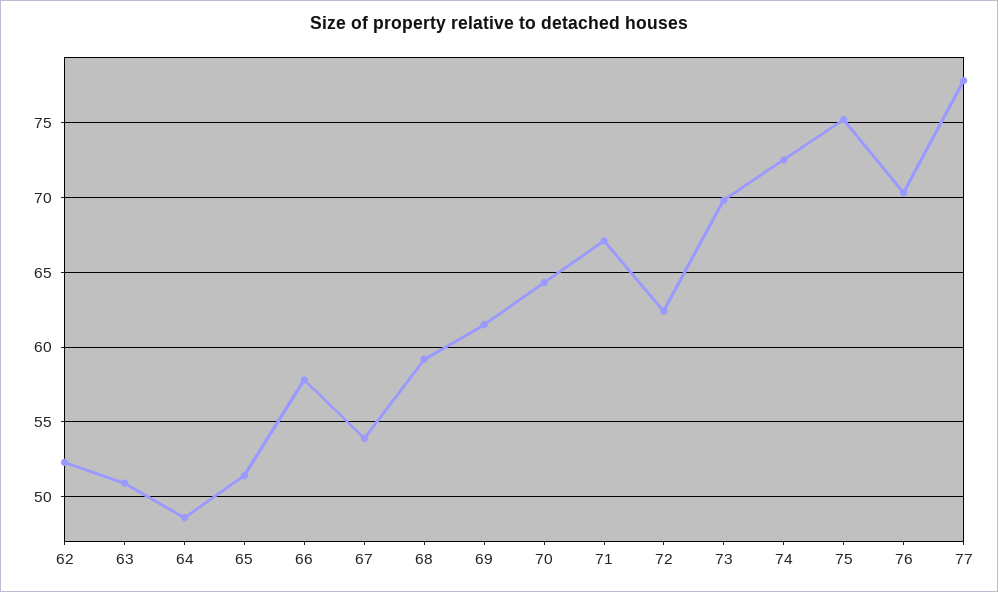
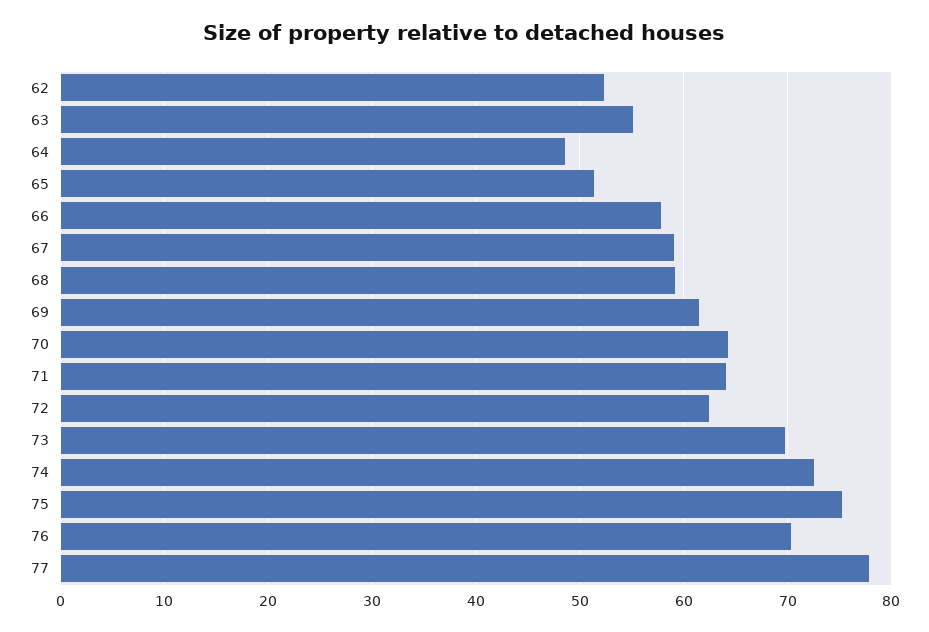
63: 51 -> 55
67: 54 -> 59
71: 67 -> 64

